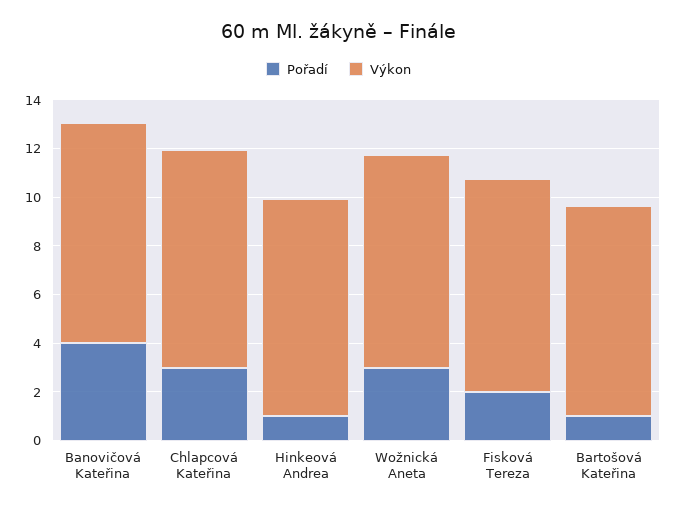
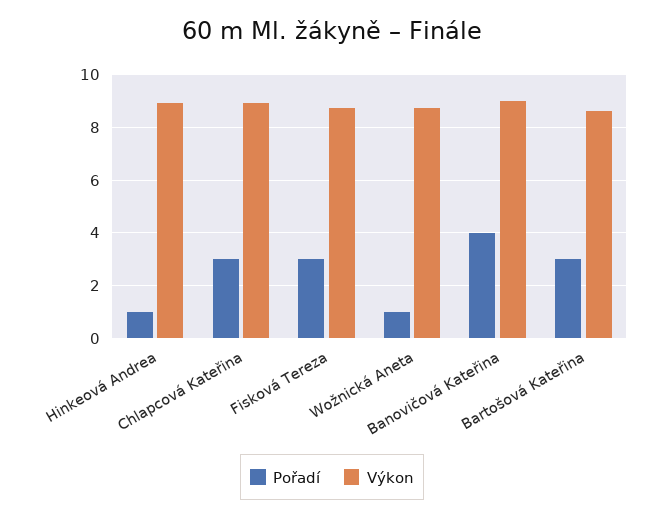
Pořadí, Wožnická Aneta: 3 -> 1
Pořadí, Fisková Tereza: 2 -> 3
Pořadí, Bartošová Kateřina: 1 -> 3

